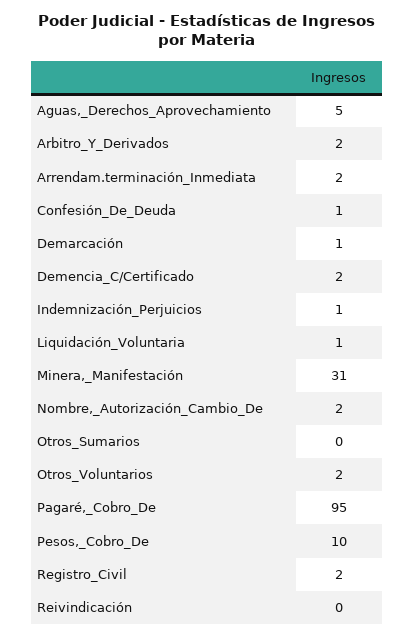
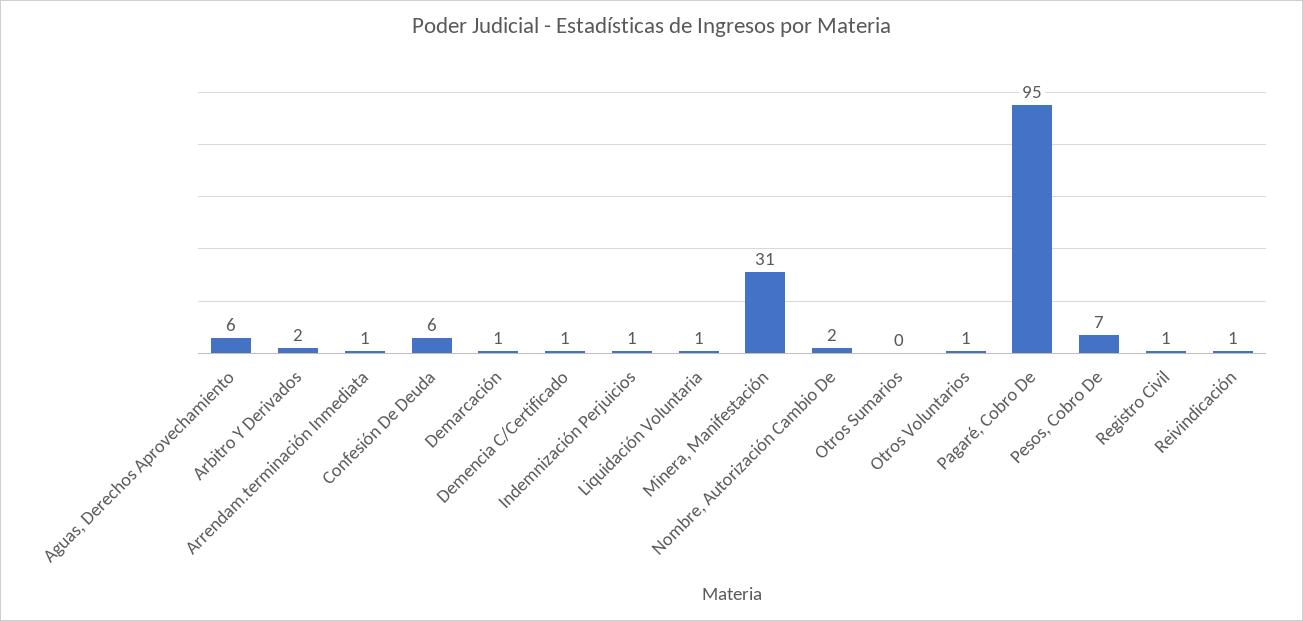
Aguas,_Derechos_Aprovechamiento: 5 -> 6
Arrendam.terminación_Inmediata: 2 -> 1
Confesión_De_Deuda: 1 -> 6
Demencia_C/Certificado: 2 -> 1
Otros_Voluntarios: 2 -> 1
Pesos,_Cobro_De: 10 -> 7
Registro_Civil: 2 -> 1
Reivindicación: 0 -> 1

